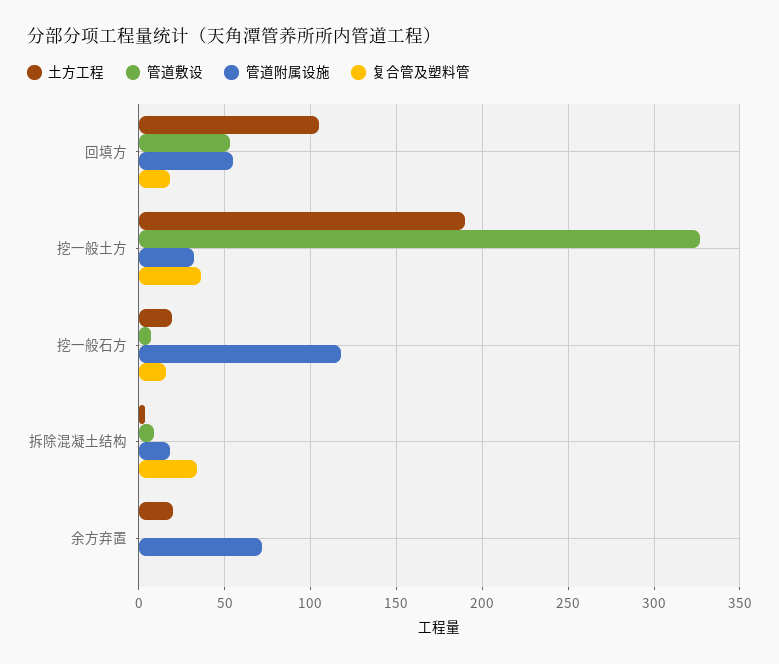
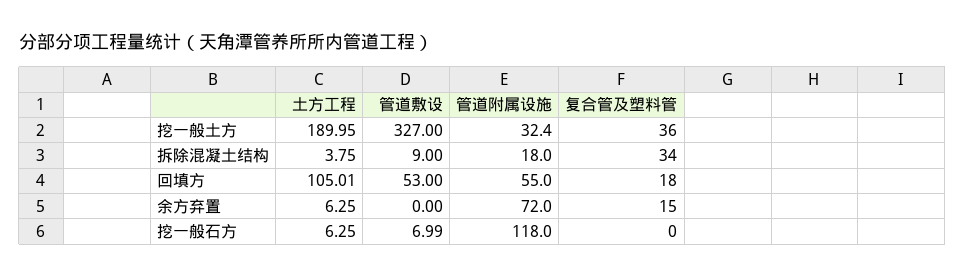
土方工程, 挖一般石方: 20 -> 6.25
复合管及塑料管, 挖一般石方: 15 -> 0
土方工程, 余方弃置: 20 -> 6.25
复合管及塑料管, 余方弃置: 0 -> 15

